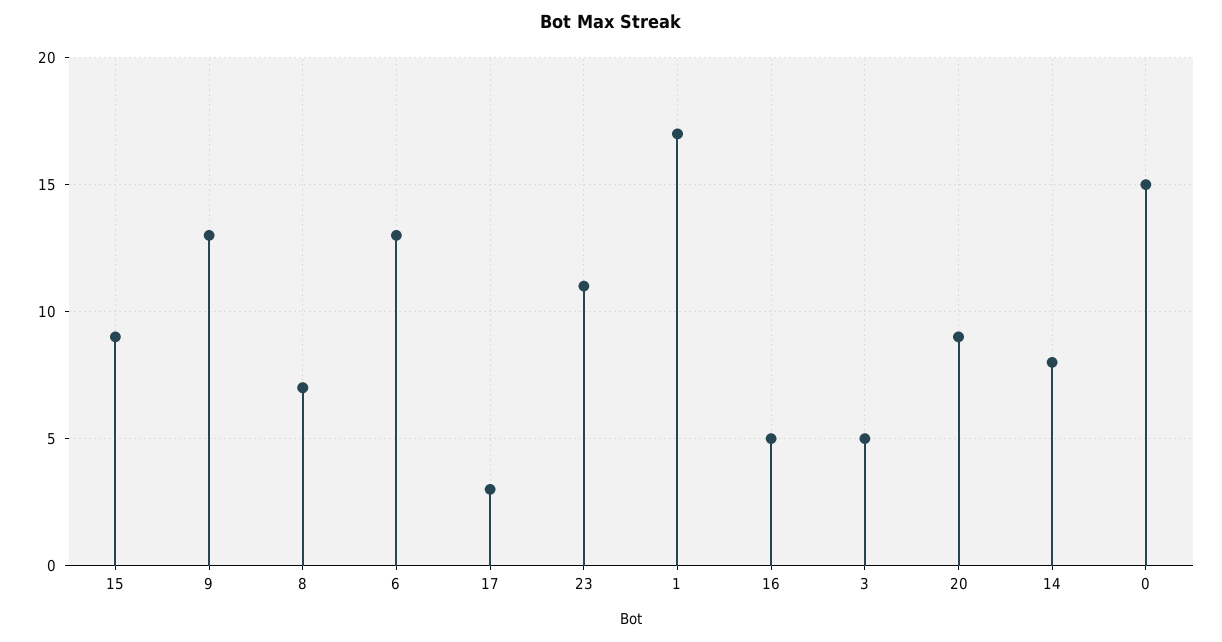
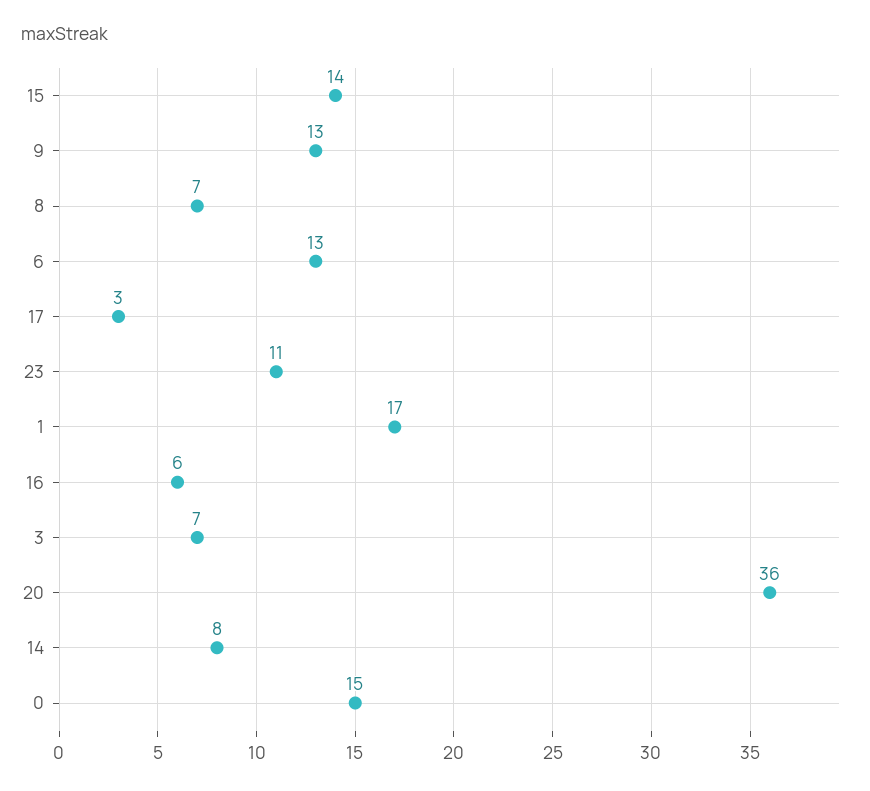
15: 9 -> 14
16: 5 -> 6
3: 5 -> 7
20: 9 -> 36

